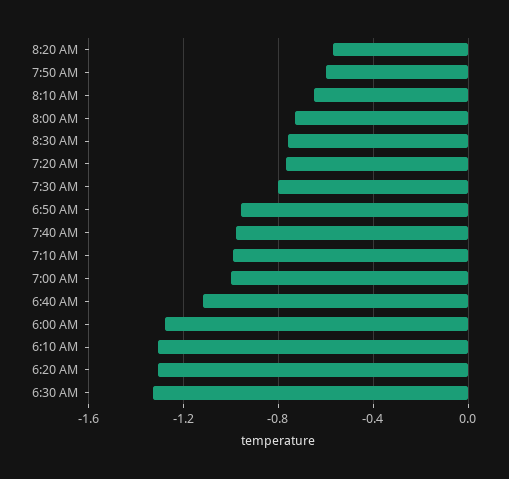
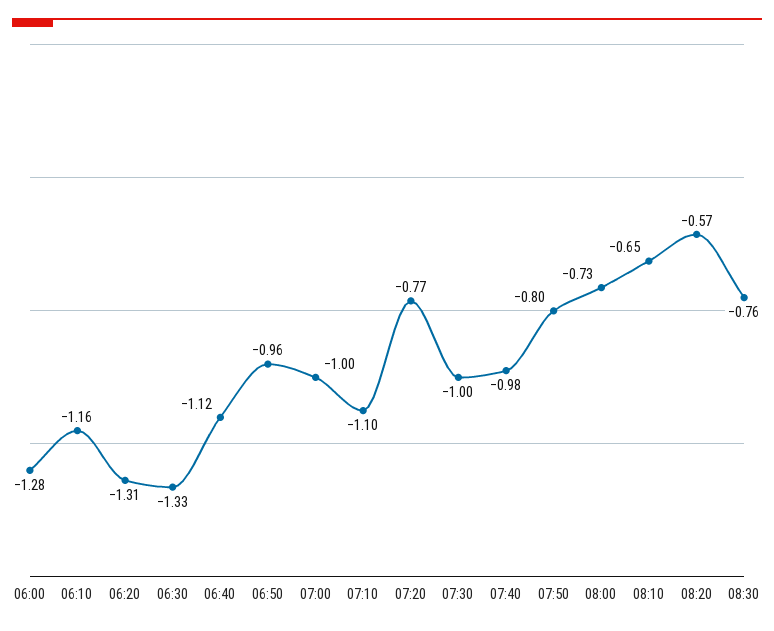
7:50 AM: -0.6 -> -0.8
7:30 AM: -0.8 -> -1
7:10 AM: -1 -> -1.1
6:10 AM: -1.3 -> -1.16

